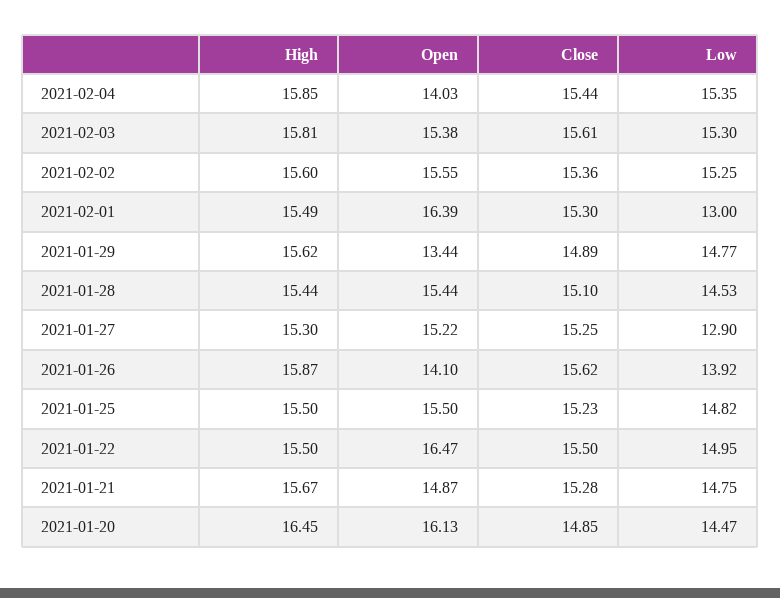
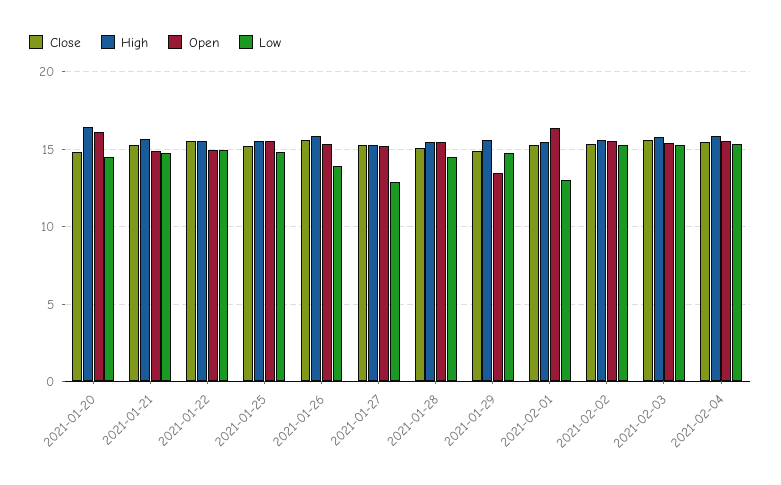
Open, 2021-02-04: 14.03 -> 15.5
Open, 2021-01-26: 14.1 -> 15.5
Open, 2021-01-22: 16.47 -> 15

